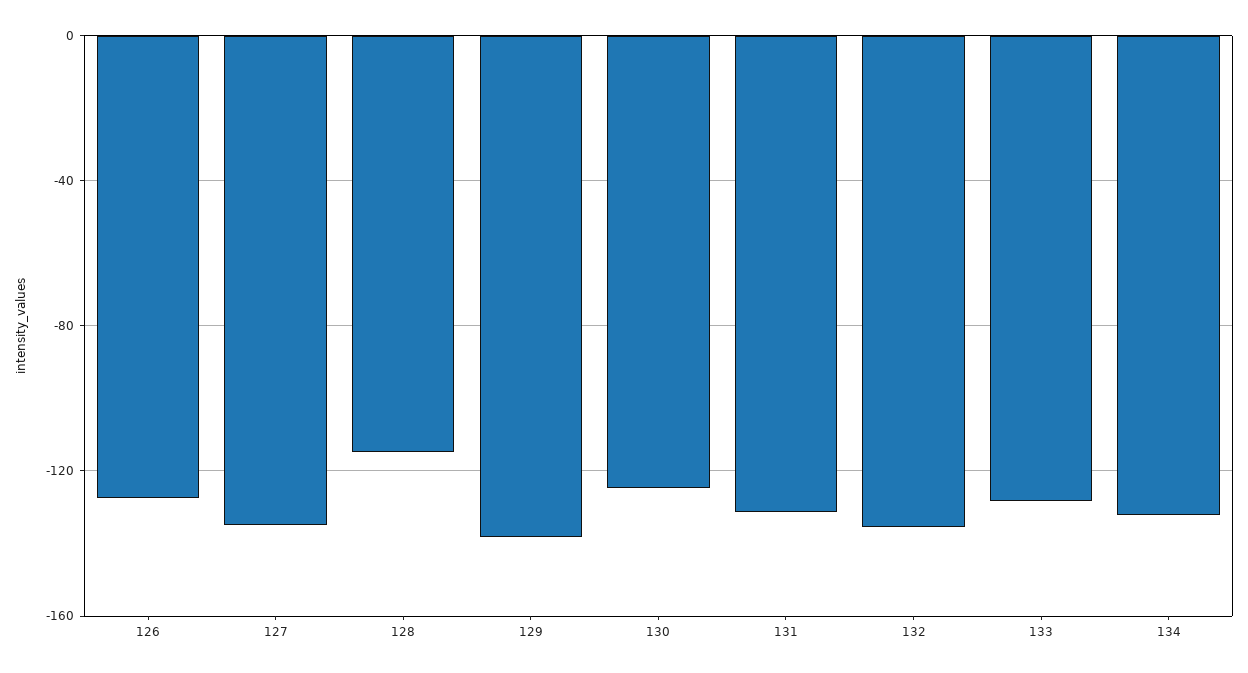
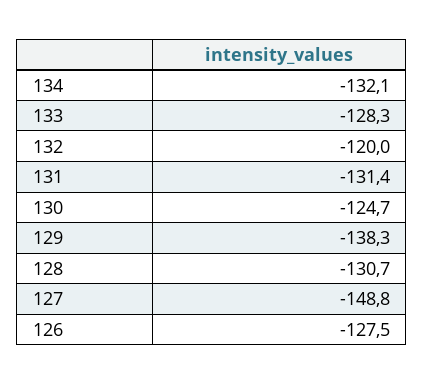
127: -135 -> -148.8
128: -115 -> -130.7
132: -135 -> -120

